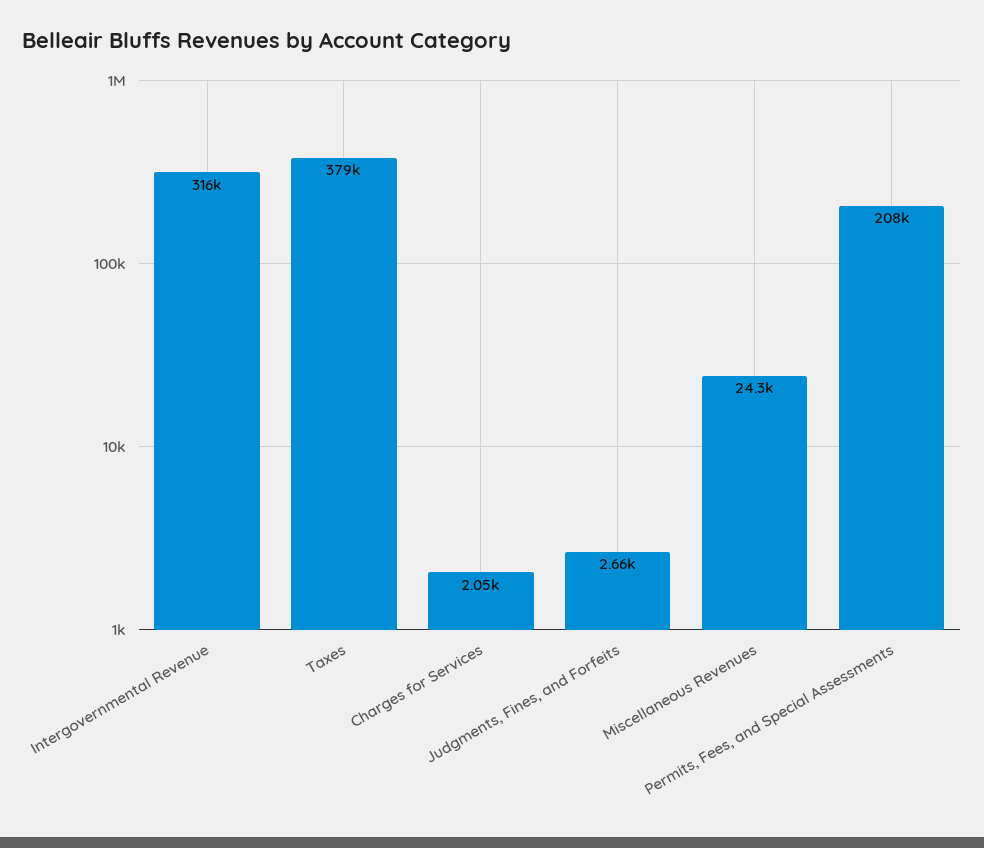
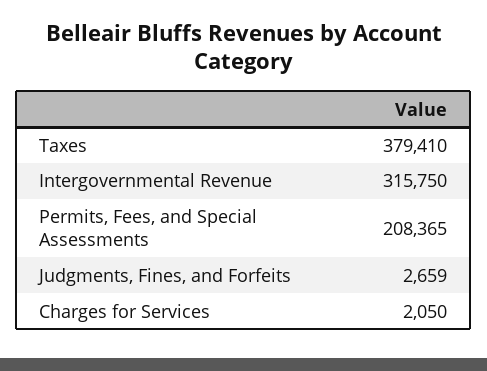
Miscellaneous Revenues: 24300 -> none

